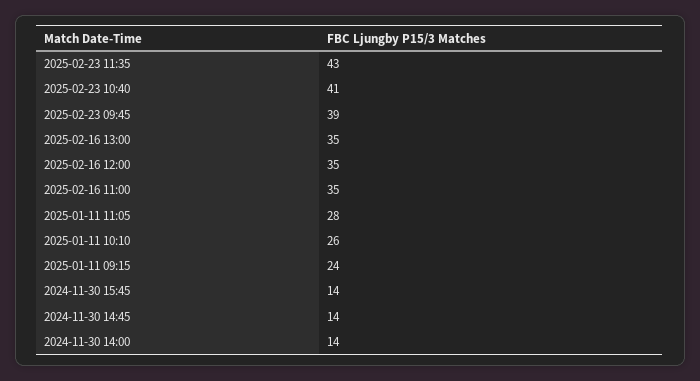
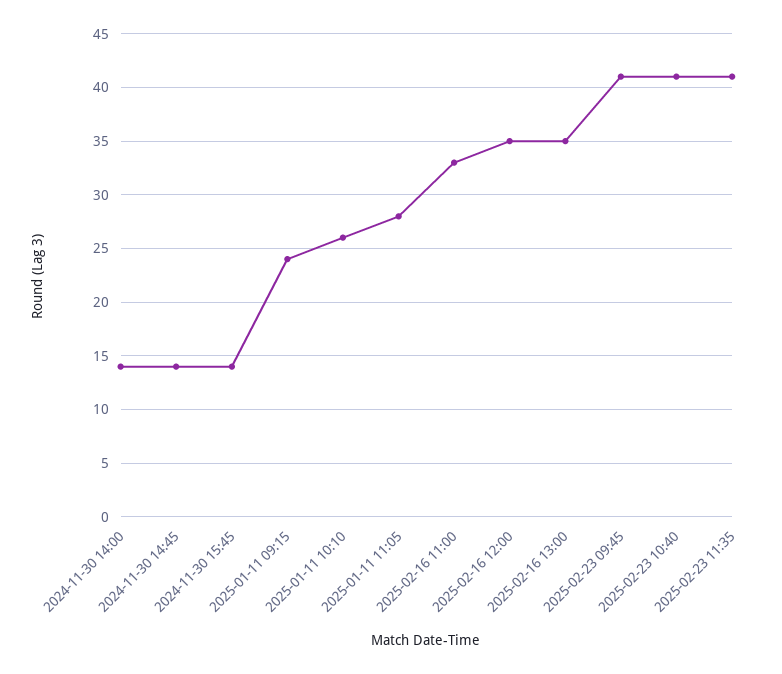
2025-02-23 11:35: 43 -> 41
2025-02-23 09:45: 39 -> 41
2025-02-16 11:00: 35 -> 33

